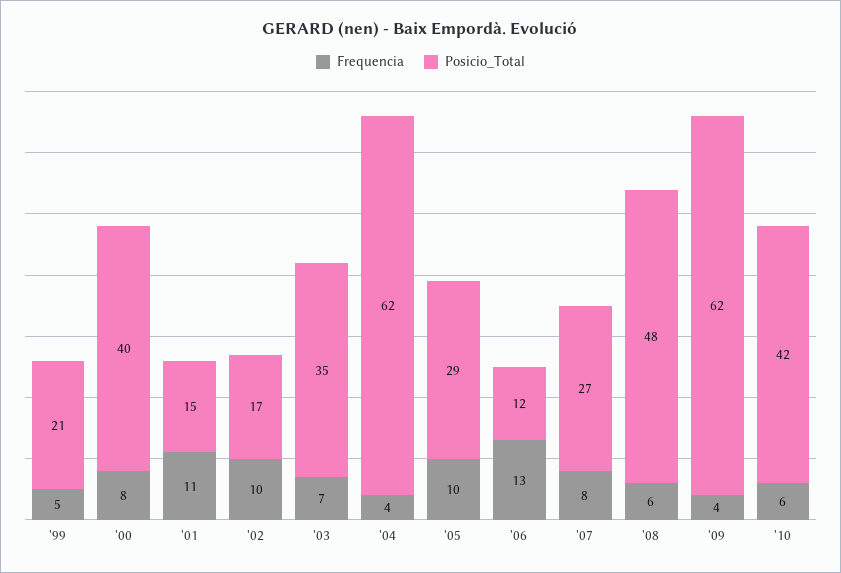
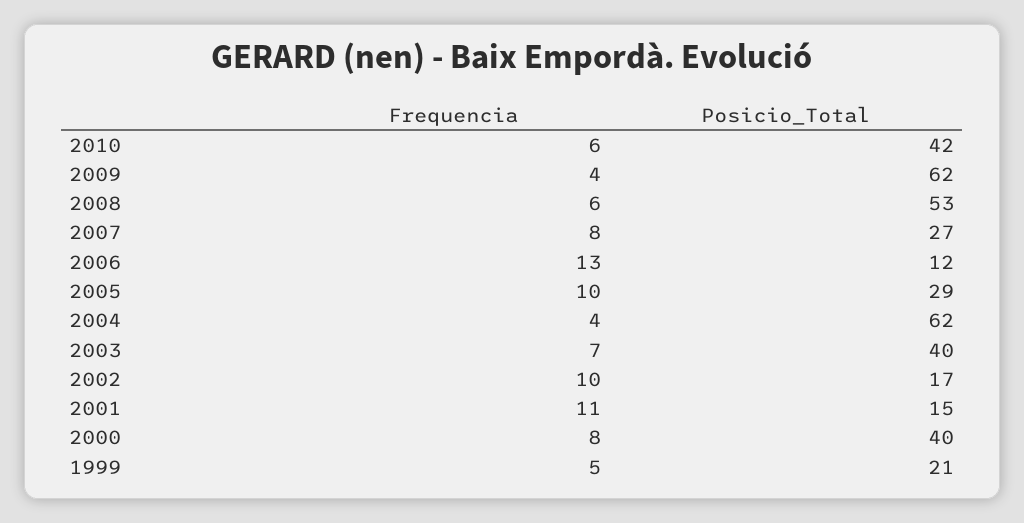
Posicio_Total, '03: 35 -> 40
Posicio_Total, '08: 48 -> 53

